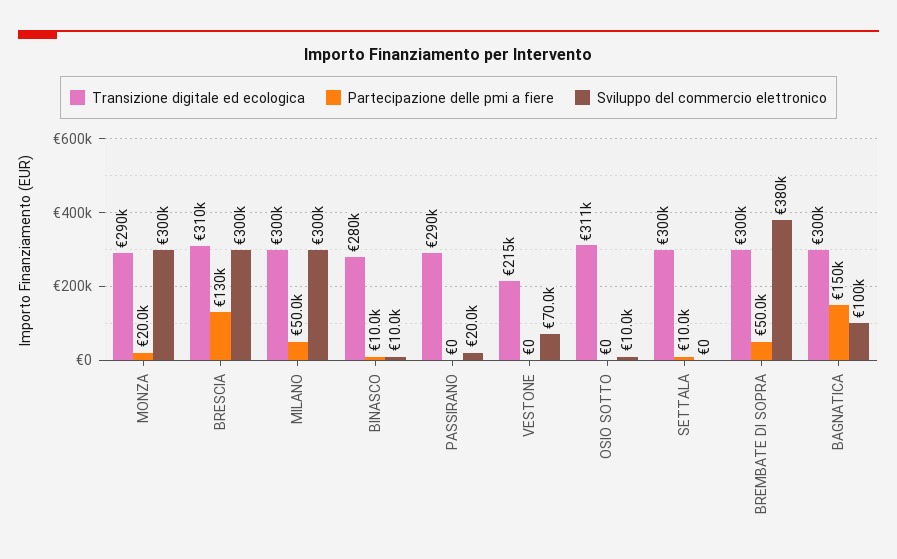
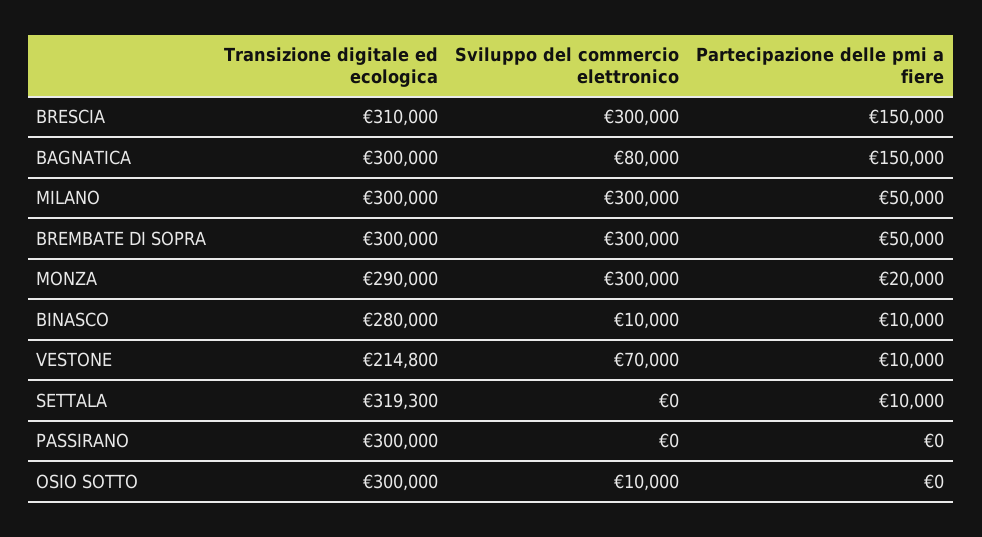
Partecipazione delle pmi a fiere, BRESCIA: 130000 -> 150000
Transizione digitale ed ecologica, PASSIRANO: 290000 -> 300000
Sviluppo del commercio elettronico, PASSIRANO: 20000 -> 0
Partecipazione delle pmi a fiere, VESTONE: 0 -> 10000
Transizione digitale ed ecologica, OSIO SOTTO: 311000 -> 300000
Transizione digitale ed ecologica, SETTALA: 300000 -> 319300
Sviluppo del commercio elettronico, BREMBATE DI SOPRA: 380000 -> 300000
Sviluppo del commercio elettronico, BAGNATICA: 100000 -> 80000

